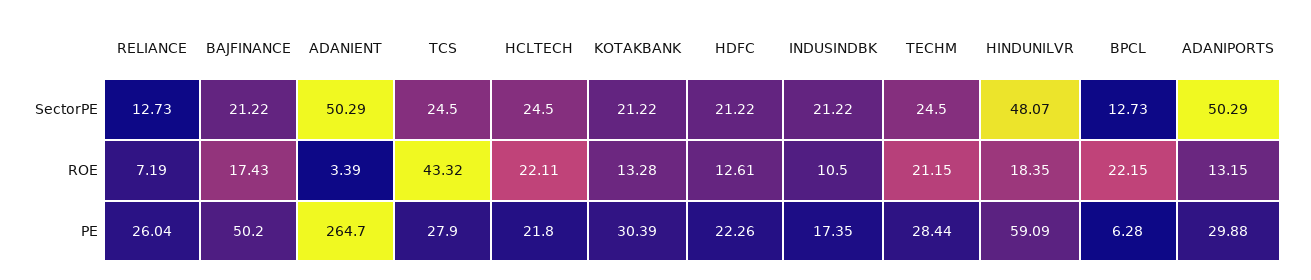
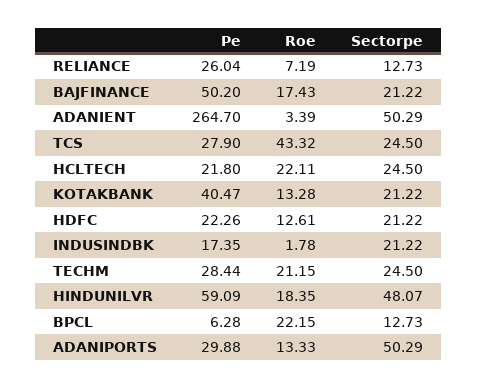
INDUSINDBK, ROE: 10.5 -> 1.78
ADANIPORTS, ROE: 13.15 -> 13.33
KOTAKBANK, PE: 30.39 -> 40.47

